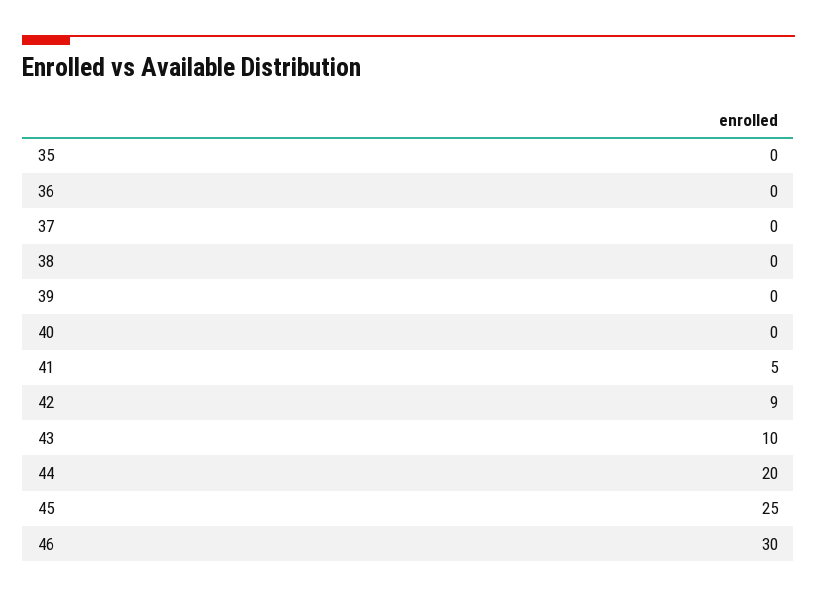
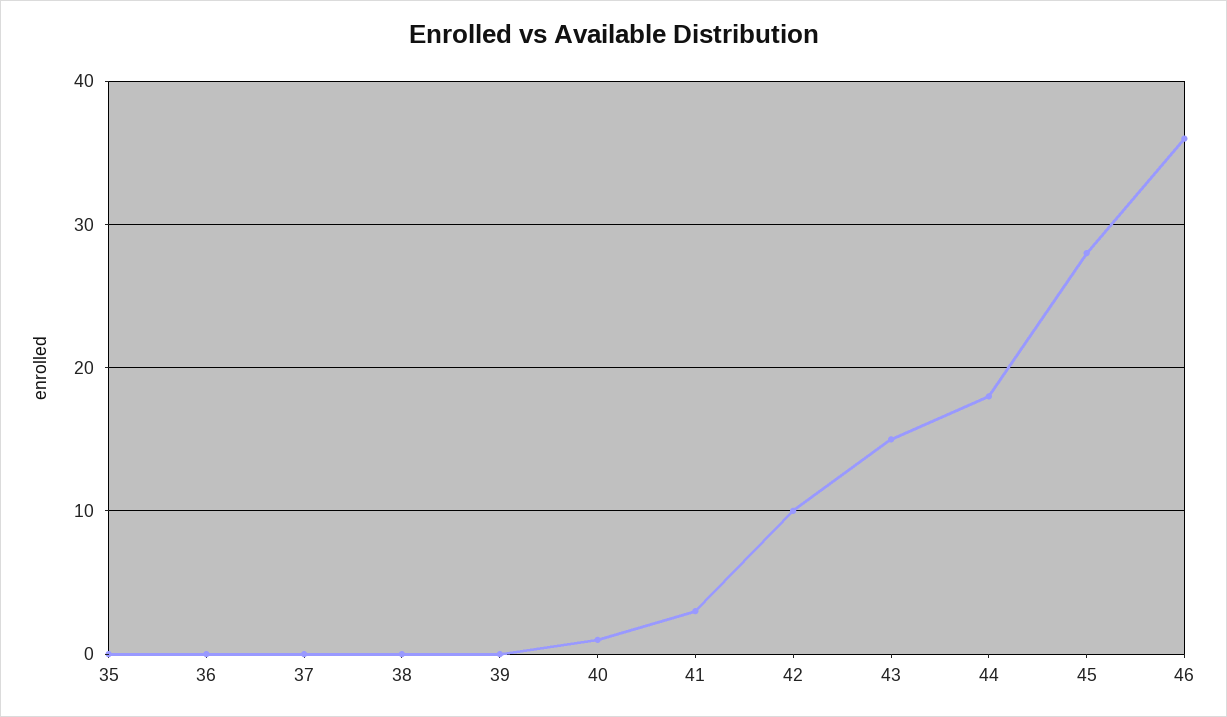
40: 0 -> 1
41: 5 -> 3
42: 9 -> 10
43: 10 -> 15
44: 20 -> 18
45: 25 -> 28
46: 30 -> 36

